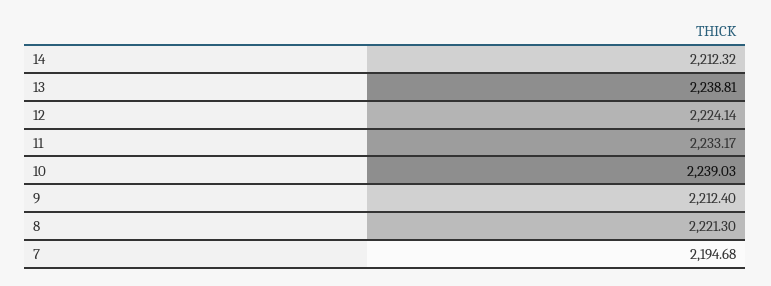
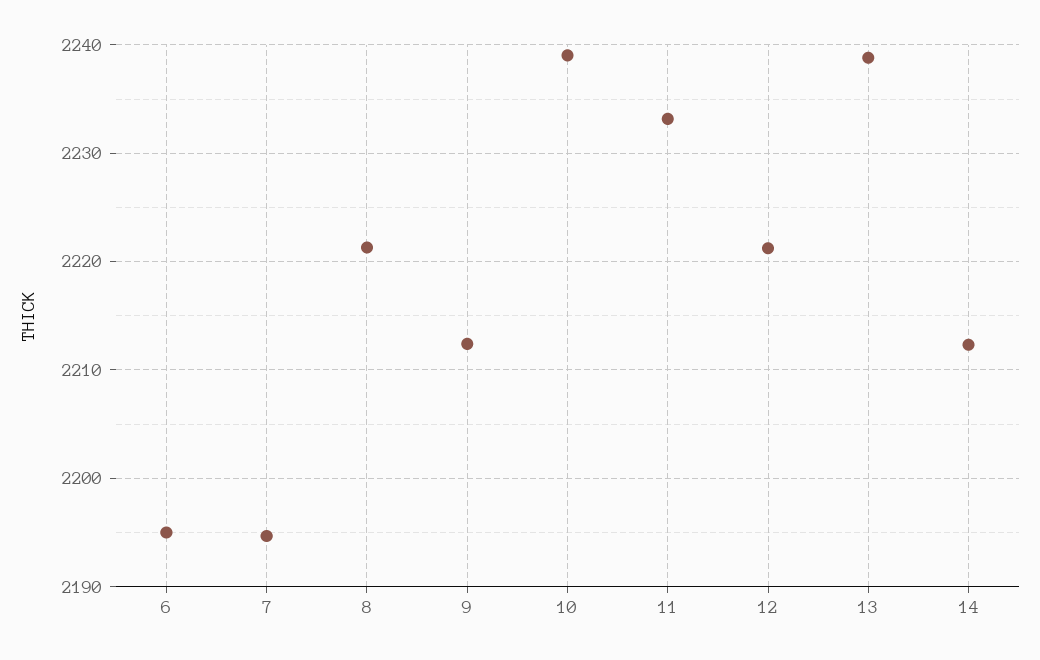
12: 2224.14 -> 2221
6: none -> 2195

